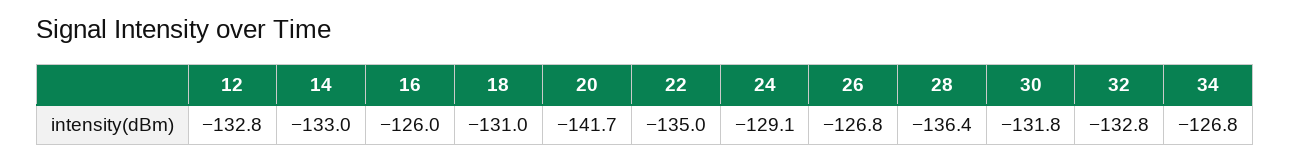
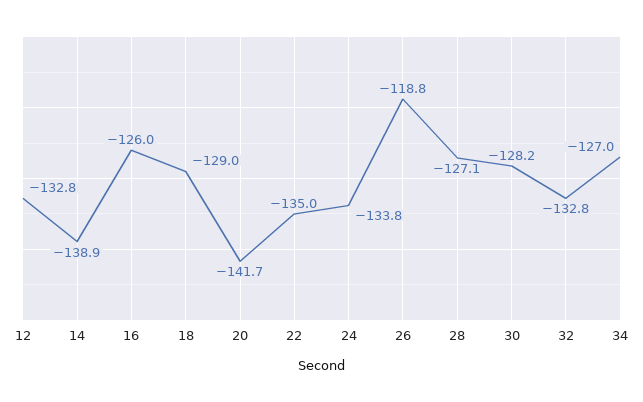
14: -133 -> -138.9
18: -131 -> -129
24: -129.1 -> -133.8
26: -126.8 -> -118.8
28: -136.4 -> -127.1
30: -131.8 -> -128.2
34: -126.8 -> -127

